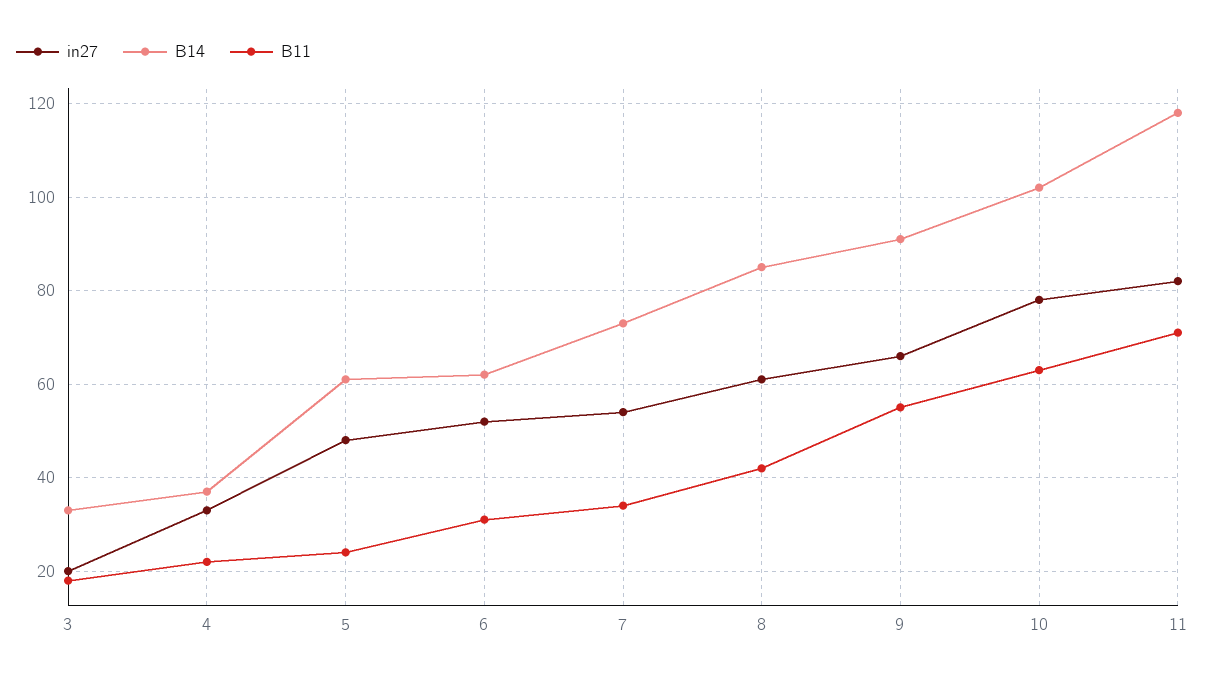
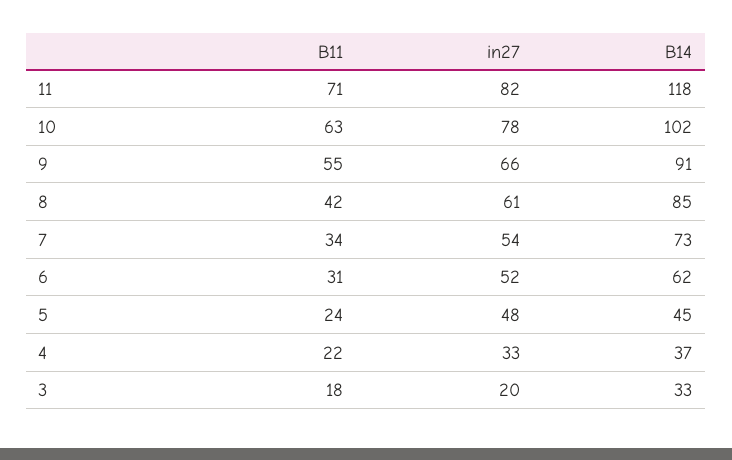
B14, 5: 60 -> 45

